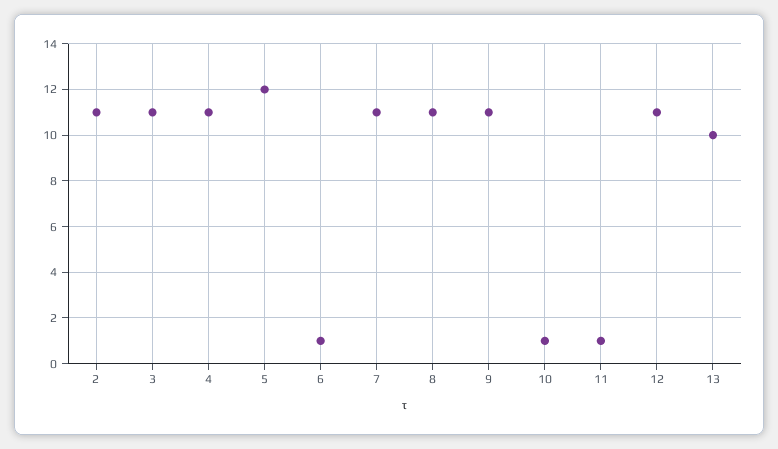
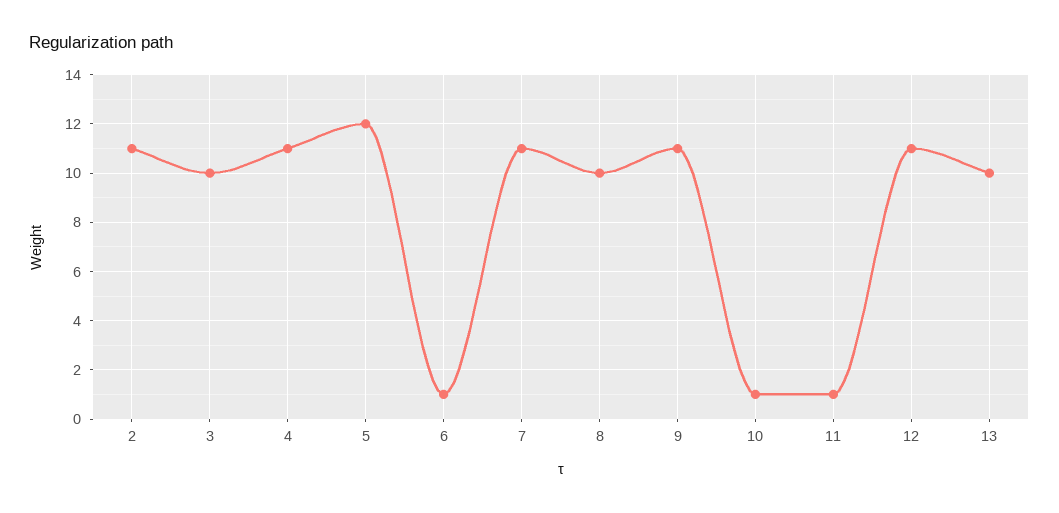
3: 11 -> 10
8: 11 -> 10

